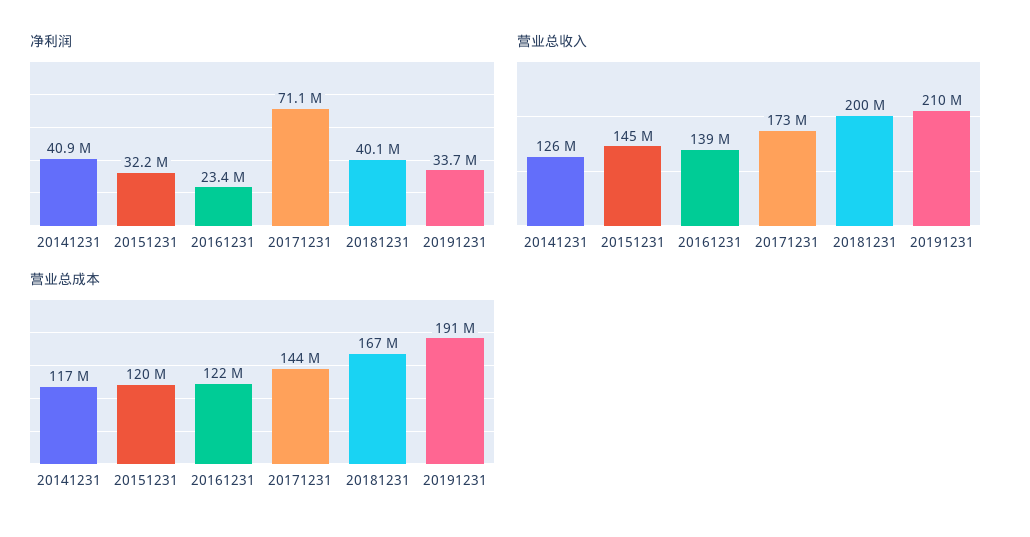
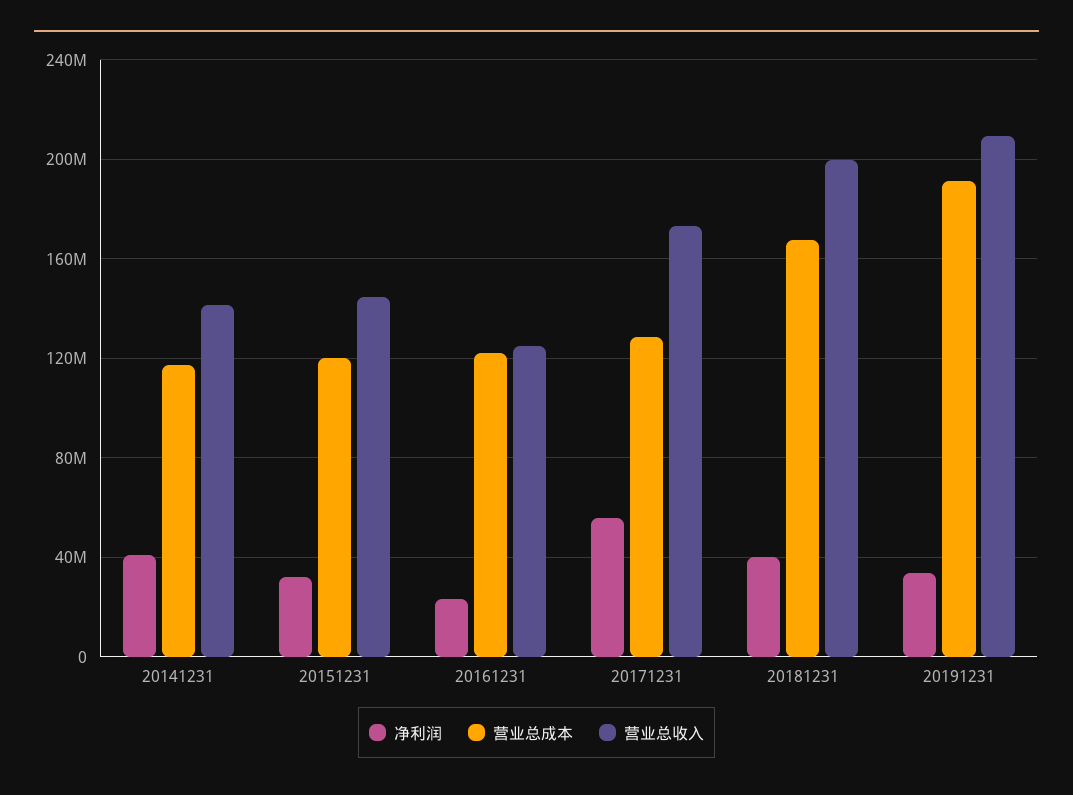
净利润, 20171231: 71100000 -> 55000000
营业总收入, 20141231: 126000000 -> 140000000
营业总收入, 20161231: 139000000 -> 125000000
营业总成本, 20171231: 144000000 -> 130000000

